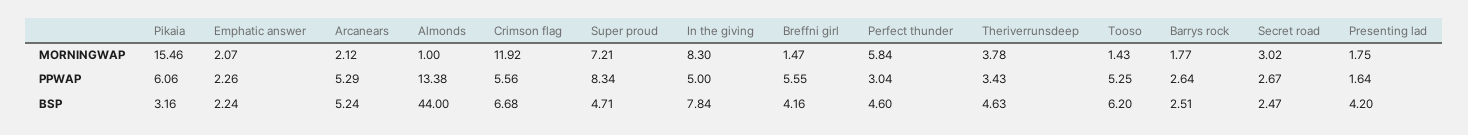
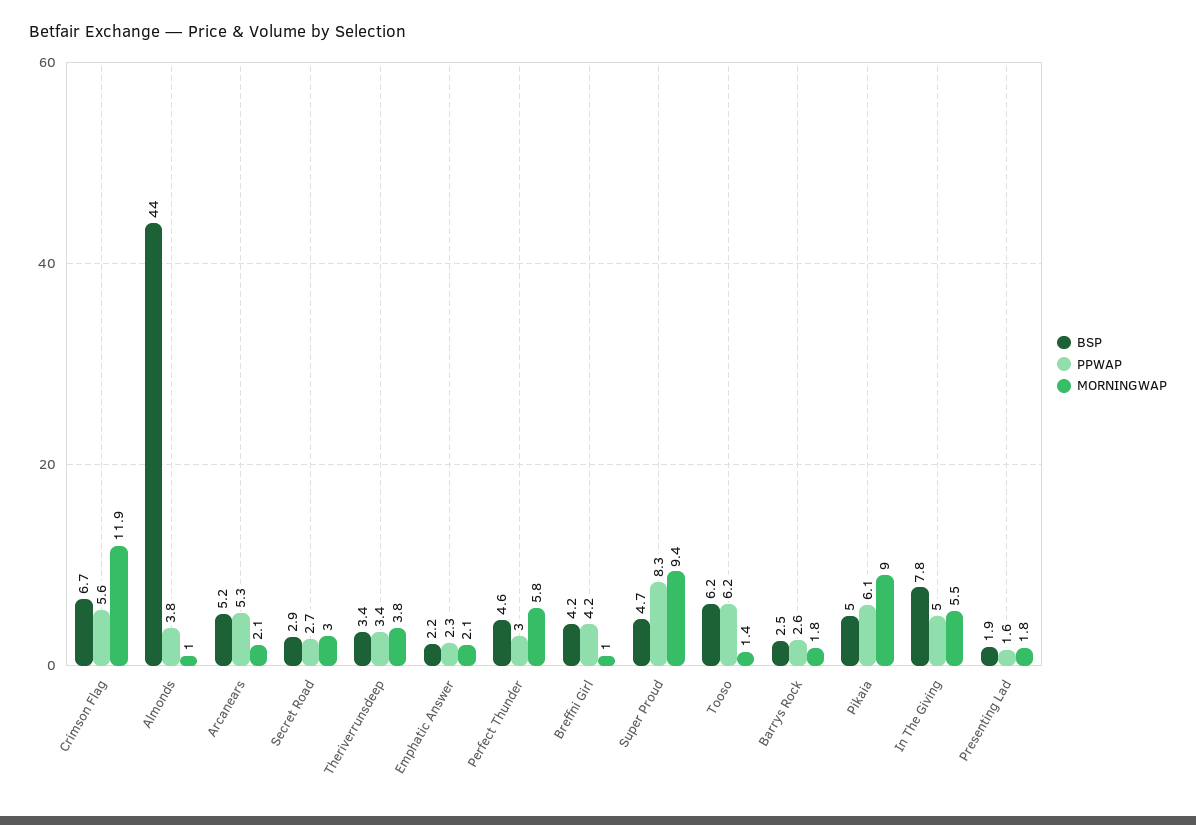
MORNINGWAP, Pikaia: 15.46 -> 9
MORNINGWAP, Super proud: 7.21 -> 9.4
MORNINGWAP, In the giving: 8.3 -> 5.5
MORNINGWAP, Breffni girl: 1.47 -> 1
PPWAP, Almonds: 13.38 -> 3.8
PPWAP, Breffni girl: 5.55 -> 4.2
PPWAP, Tooso: 5.25 -> 6.2
BSP, Pikaia: 3.16 -> 5
BSP, Theriverrunsdeep: 4.63 -> 3.4
BSP, Secret road: 2.47 -> 2.9
BSP, Presenting lad: 4.2 -> 1.9

